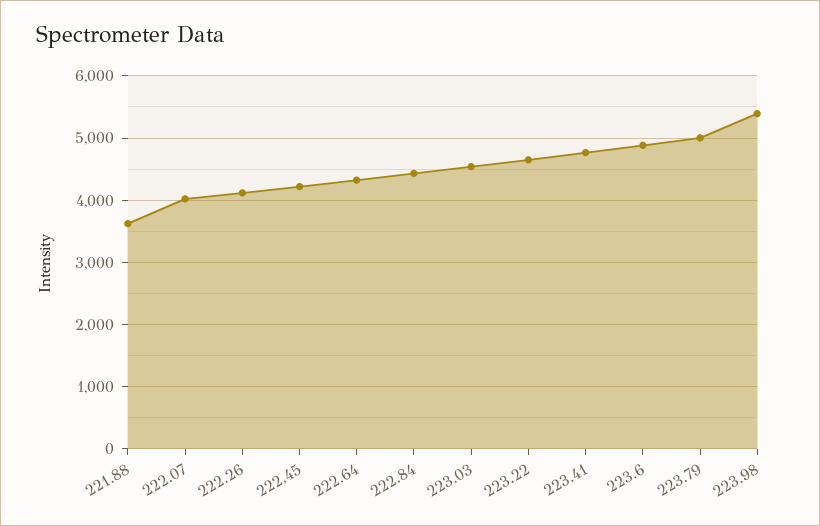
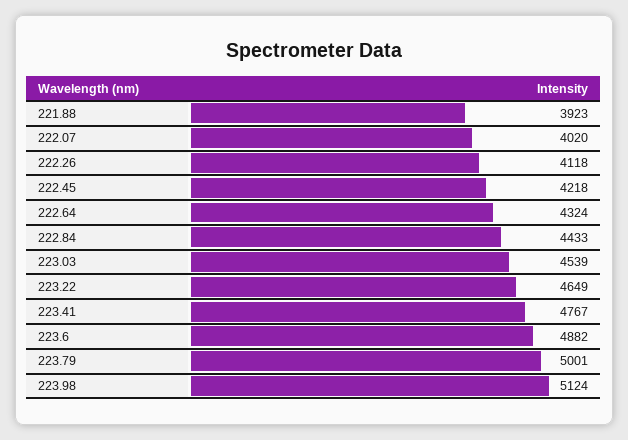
221.88: 3600 -> 3923
223.98: 5400 -> 5124

